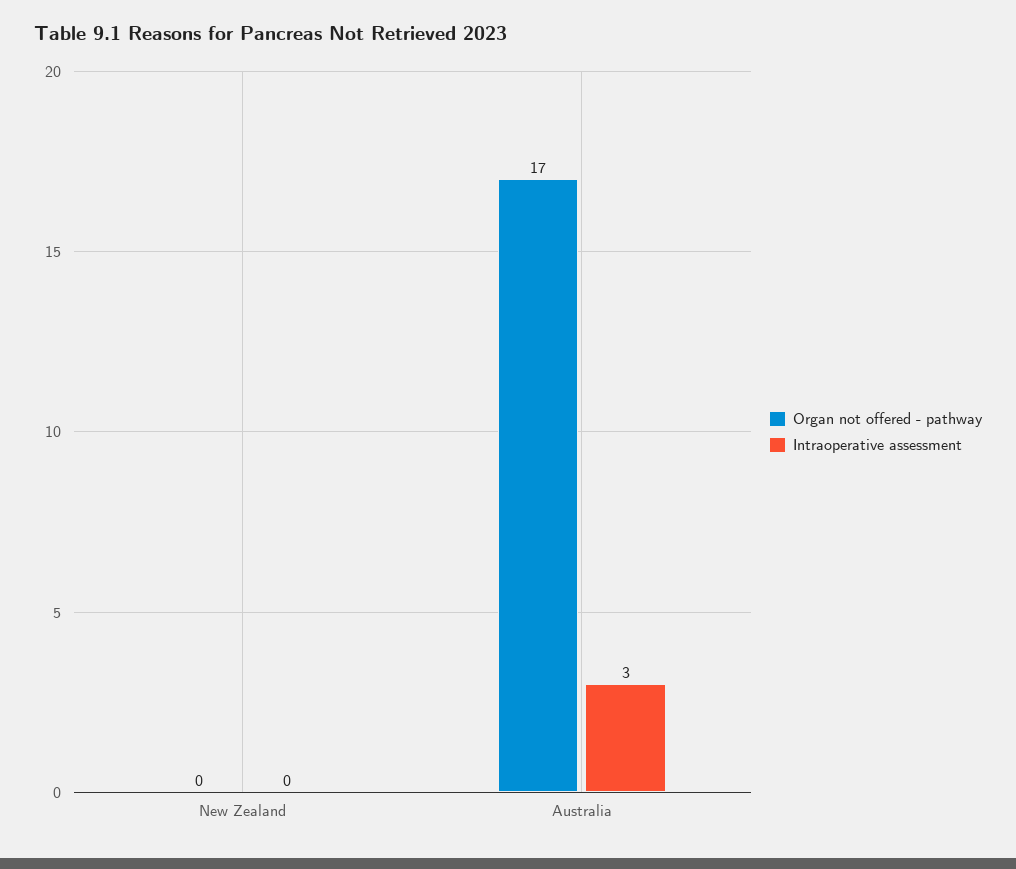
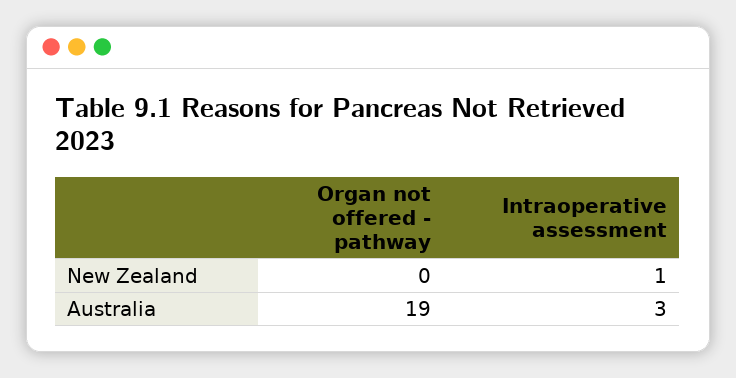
Intraoperative assessment, New Zealand: 0 -> 1
Organ not offered - pathway, Australia: 17 -> 19

